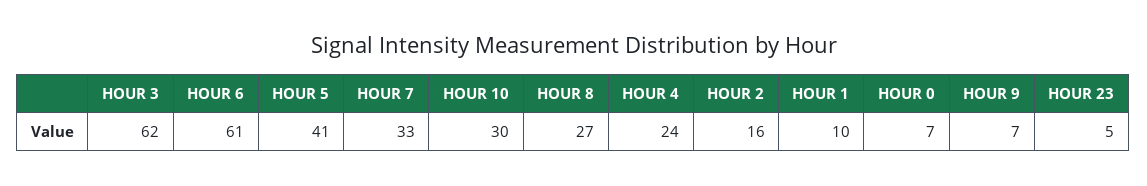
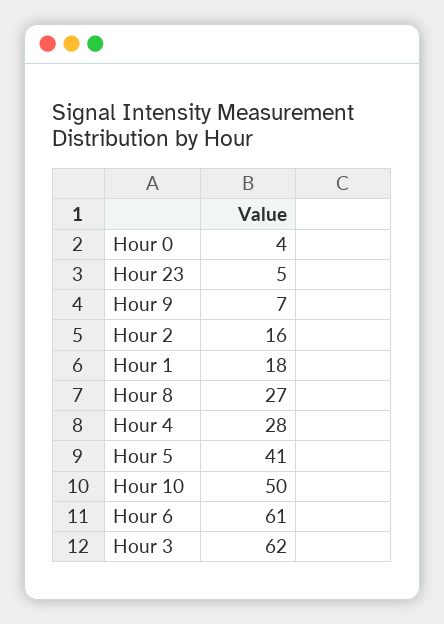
HOUR 7: 33 -> none
HOUR 10: 30 -> 50
HOUR 4: 24 -> 28
HOUR 1: 10 -> 18
HOUR 0: 7 -> 4

